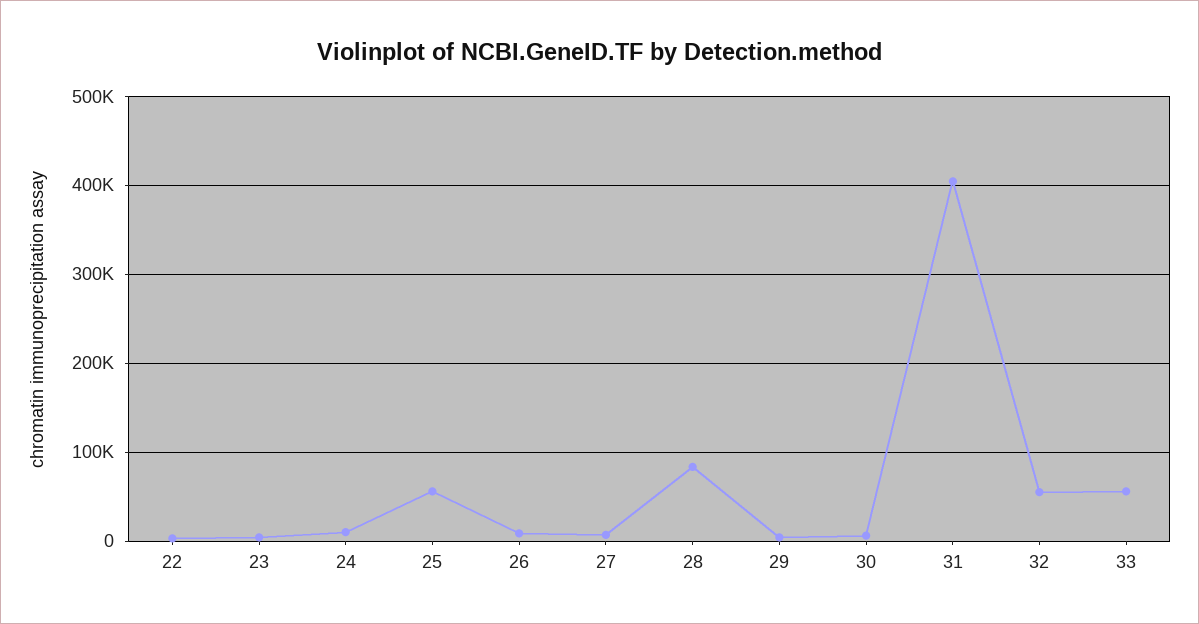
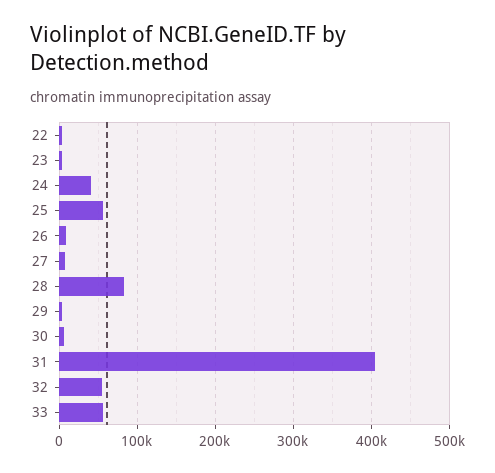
24: 10000 -> 40000

